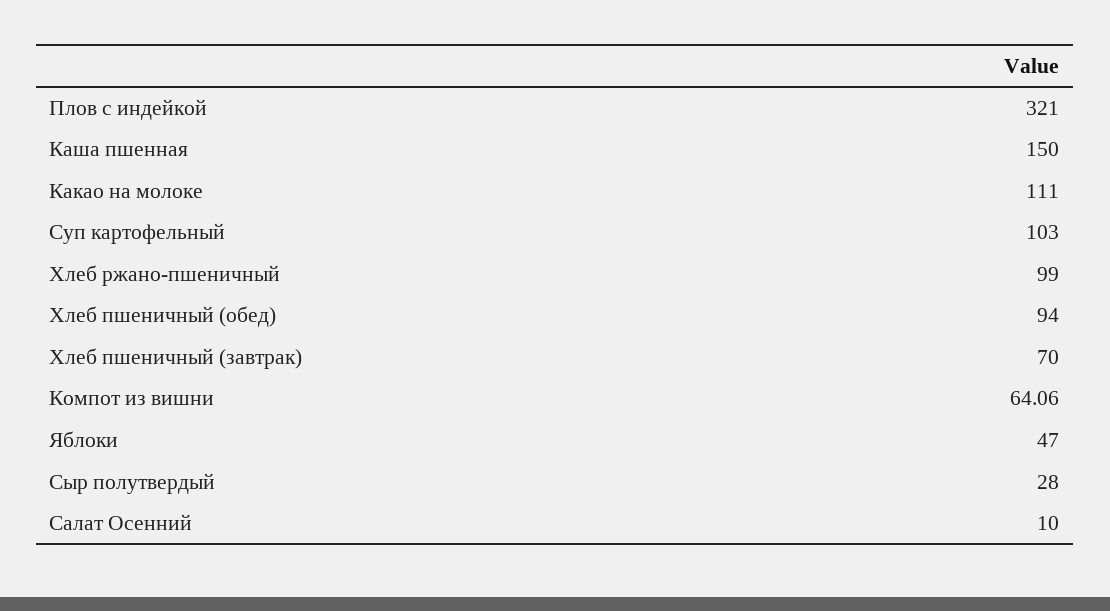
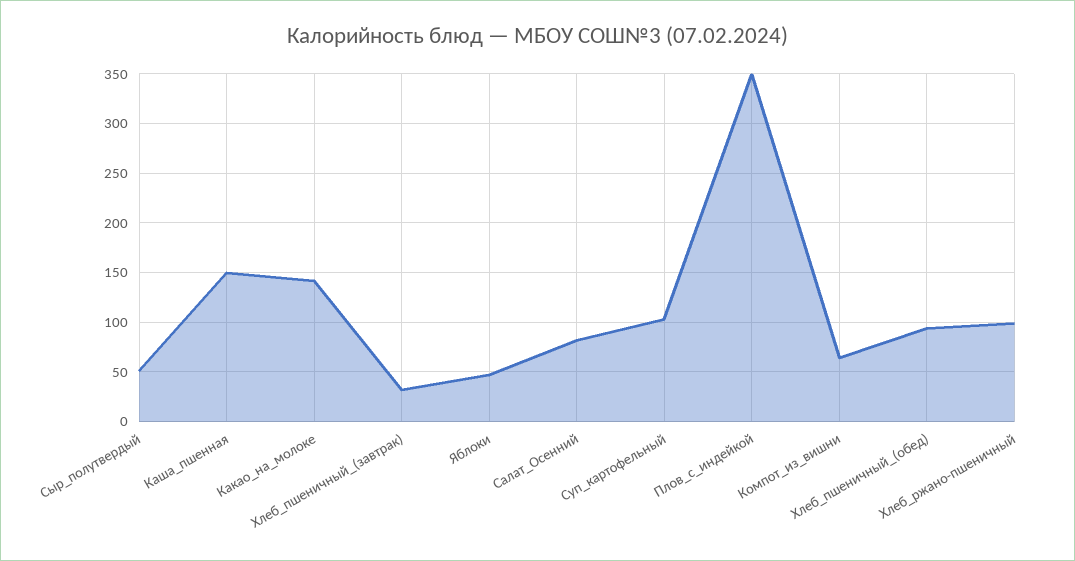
Плов с индейкой: 321 -> 350
Какао на молоке: 111 -> 140
Хлеб пшеничный (завтрак): 70 -> 30
Сыр полутвердый: 28 -> 50
Салат Осенний: 10 -> 80

